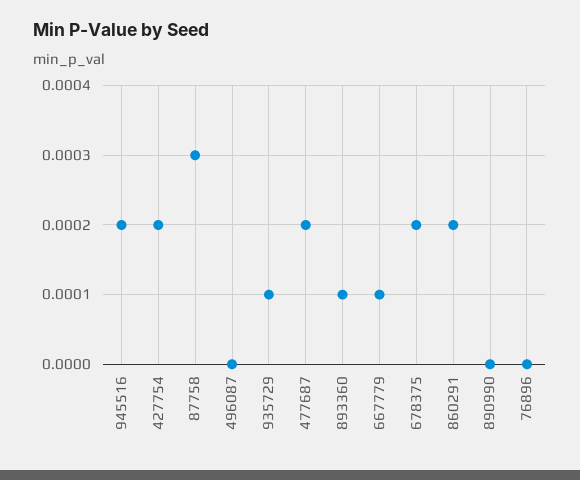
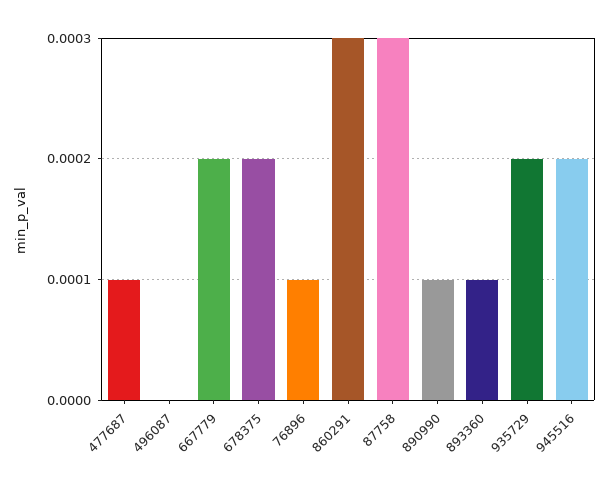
427754: 0.0002 -> none
935729: 0.0001 -> 0.0002
477687: 0.0002 -> 0.0001
667779: 0.0001 -> 0.0002
860291: 0.0002 -> 0.0003
890990: 0 -> 0.0001
76896: 0 -> 0.0001

